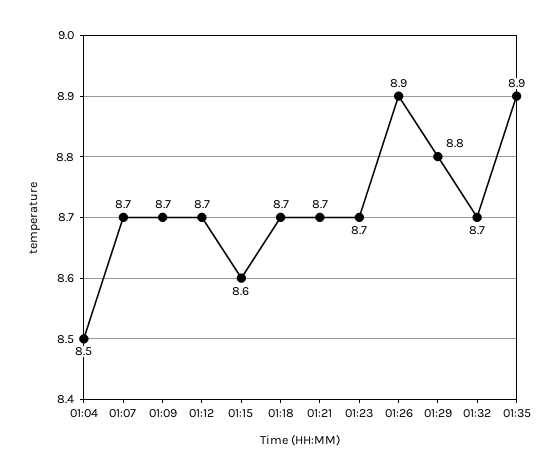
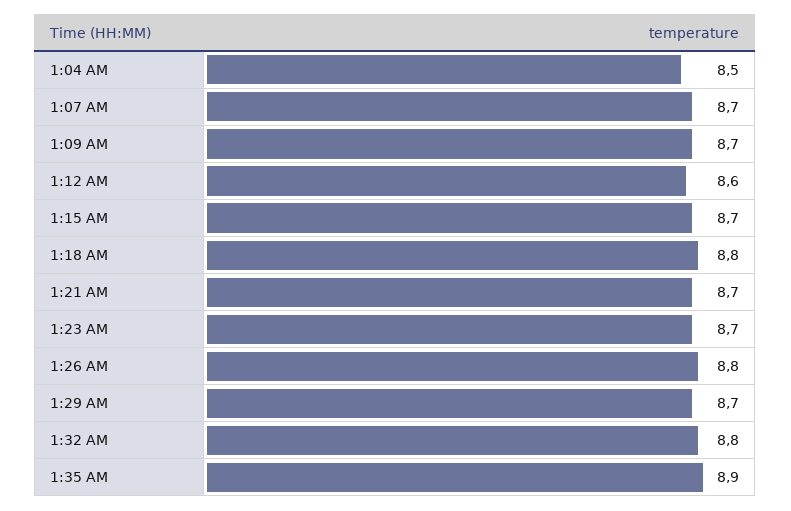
01:12: 8.7 -> 8.6
01:15: 8.6 -> 8.7
01:18: 8.7 -> 8.8
01:26: 8.9 -> 8.8
01:29: 8.8 -> 8.7
01:32: 8.7 -> 8.8

